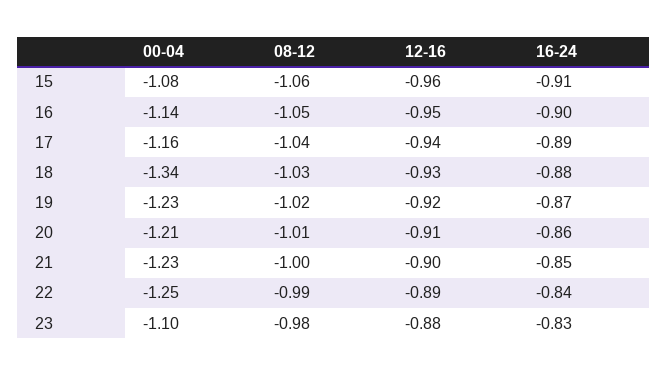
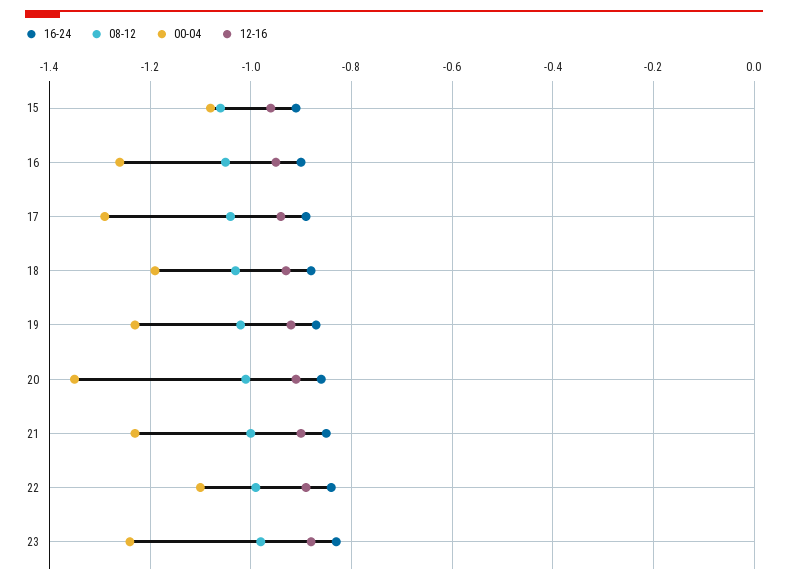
00-04, 16: -1.14 -> -1.25
00-04, 17: -1.16 -> -1.3
00-04, 18: -1.34 -> -1.2
00-04, 20: -1.21 -> -1.35
00-04, 22: -1.25 -> -1.1
00-04, 23: -1.1 -> -1.25

